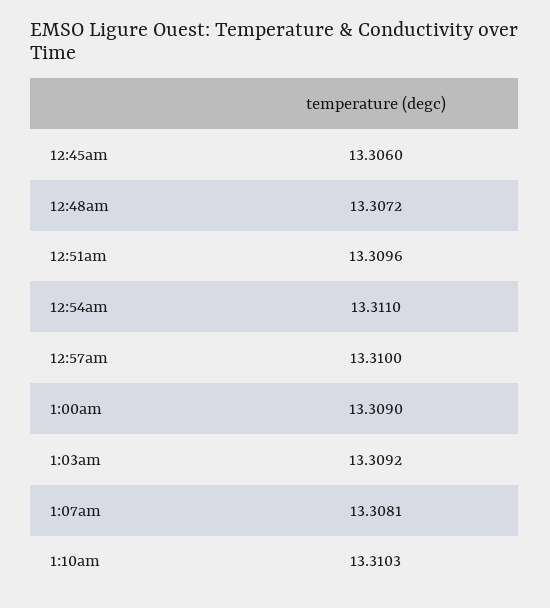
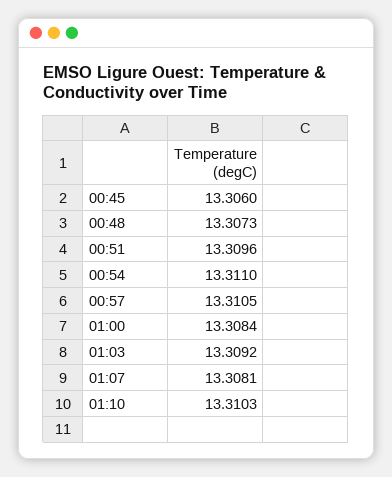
12:48am: 13.3072 -> 13.3073
12:57am: 13.31 -> 13.3105
1:00am: 13.309 -> 13.3084

